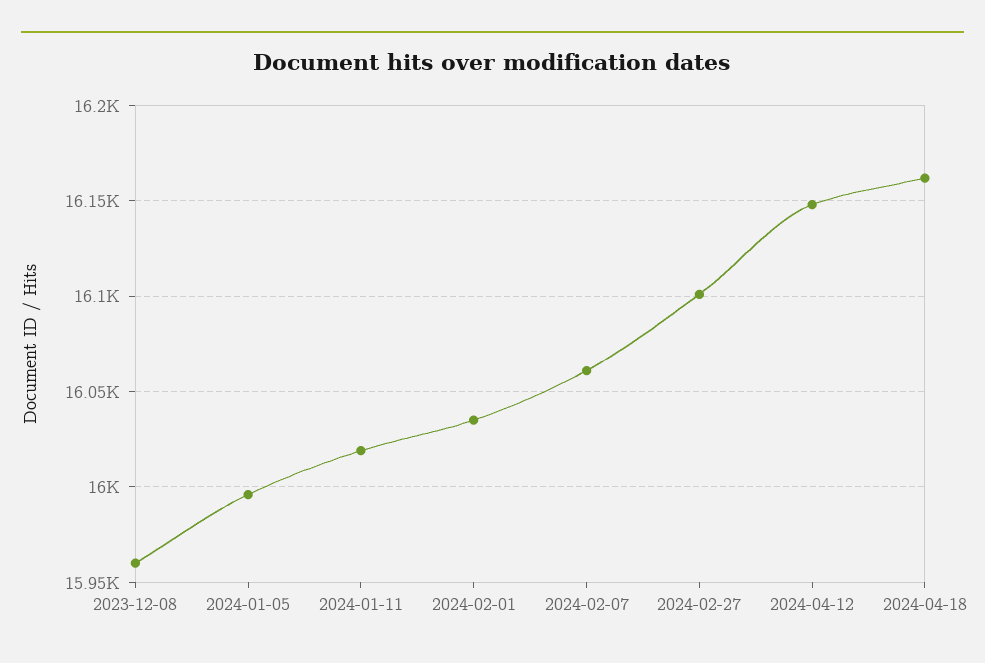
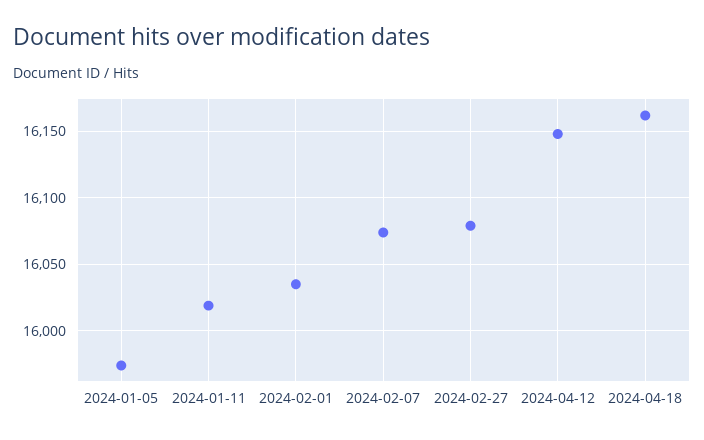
2023-12-08: 15960 -> none
2024-01-05: 15995 -> 15975
2024-02-07: 16060 -> 16075
2024-02-27: 16100 -> 16080

